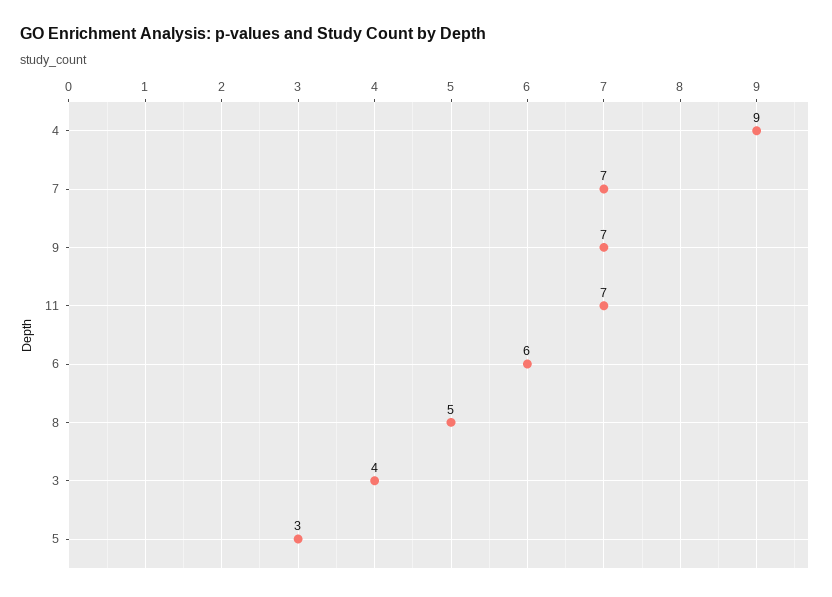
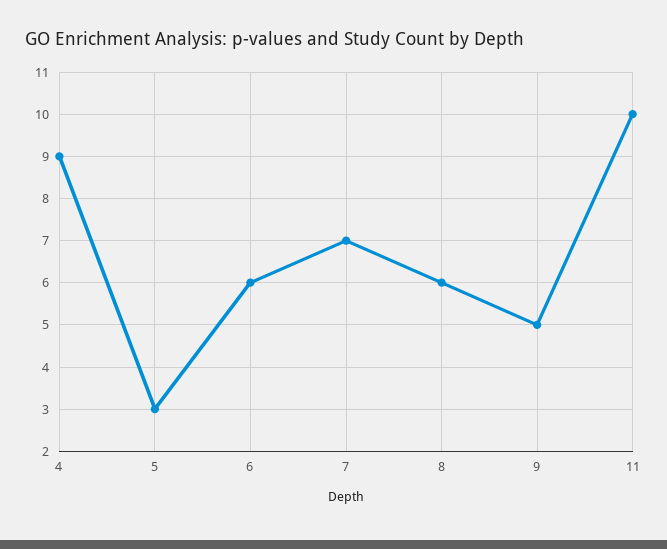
9: 7 -> 5
11: 7 -> 10
8: 5 -> 6
3: 4 -> none

